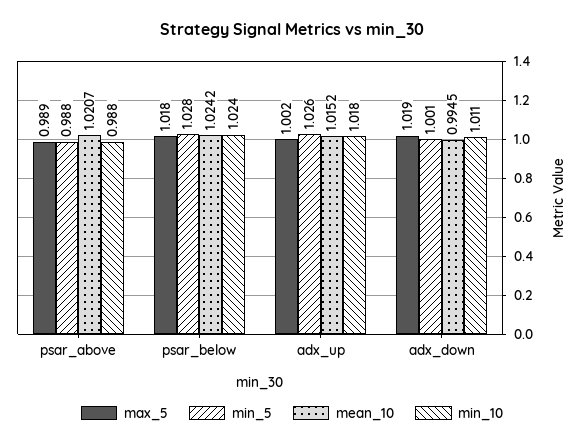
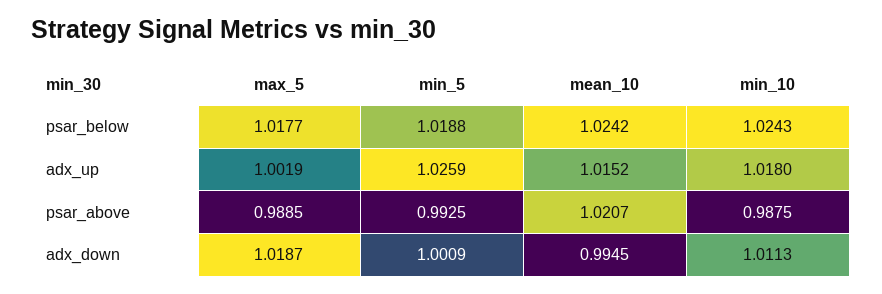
min_5, psar_above: 0.988 -> 0.9925
min_5, psar_below: 1.028 -> 1.0188

